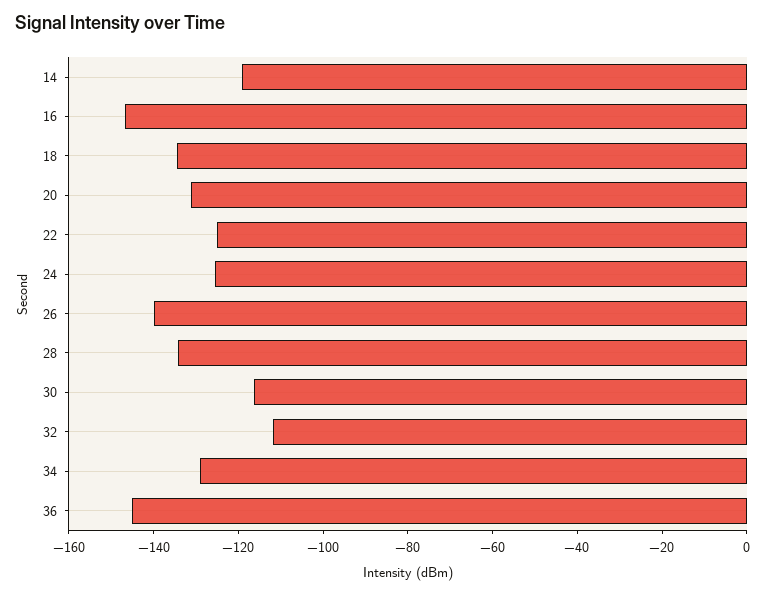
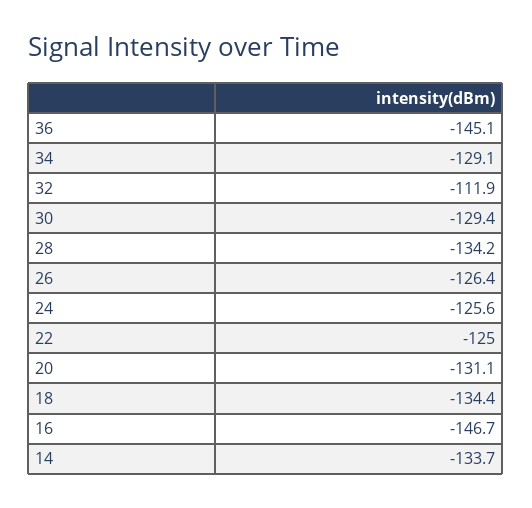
14: -120 -> -133.7
26: -140 -> -126.4
30: -115 -> -129.4

